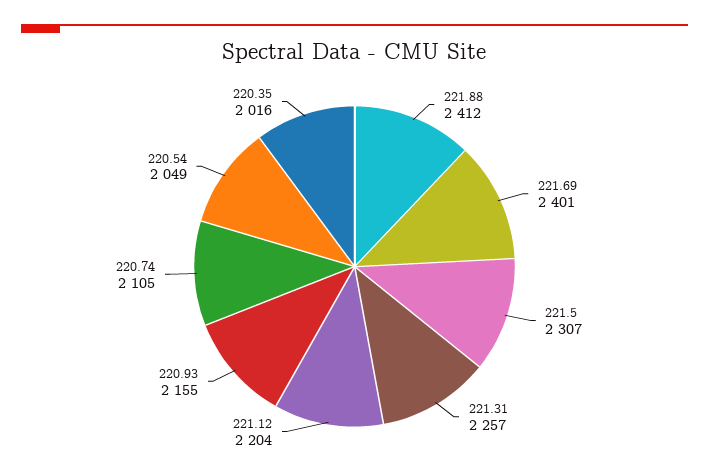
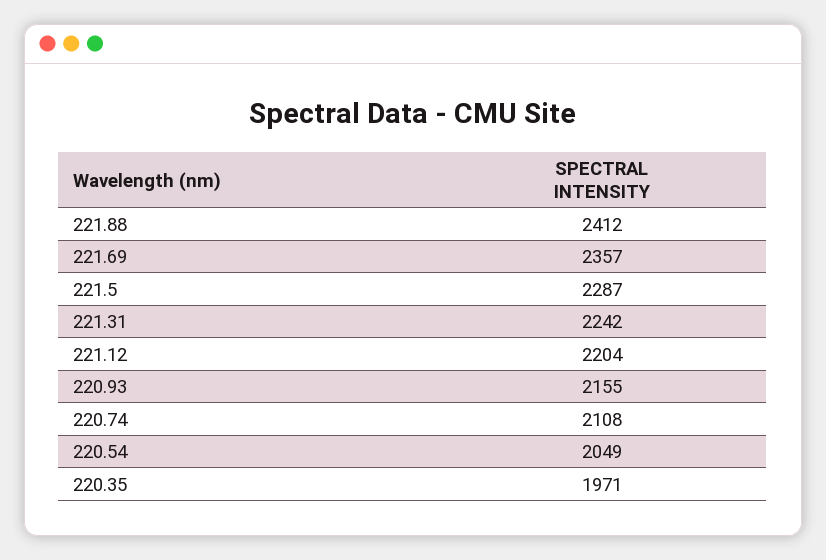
221.69: 2401 -> 2357
221.5: 2307 -> 2287
221.31: 2257 -> 2242
220.74: 2105 -> 2108
220.35: 2016 -> 1971

